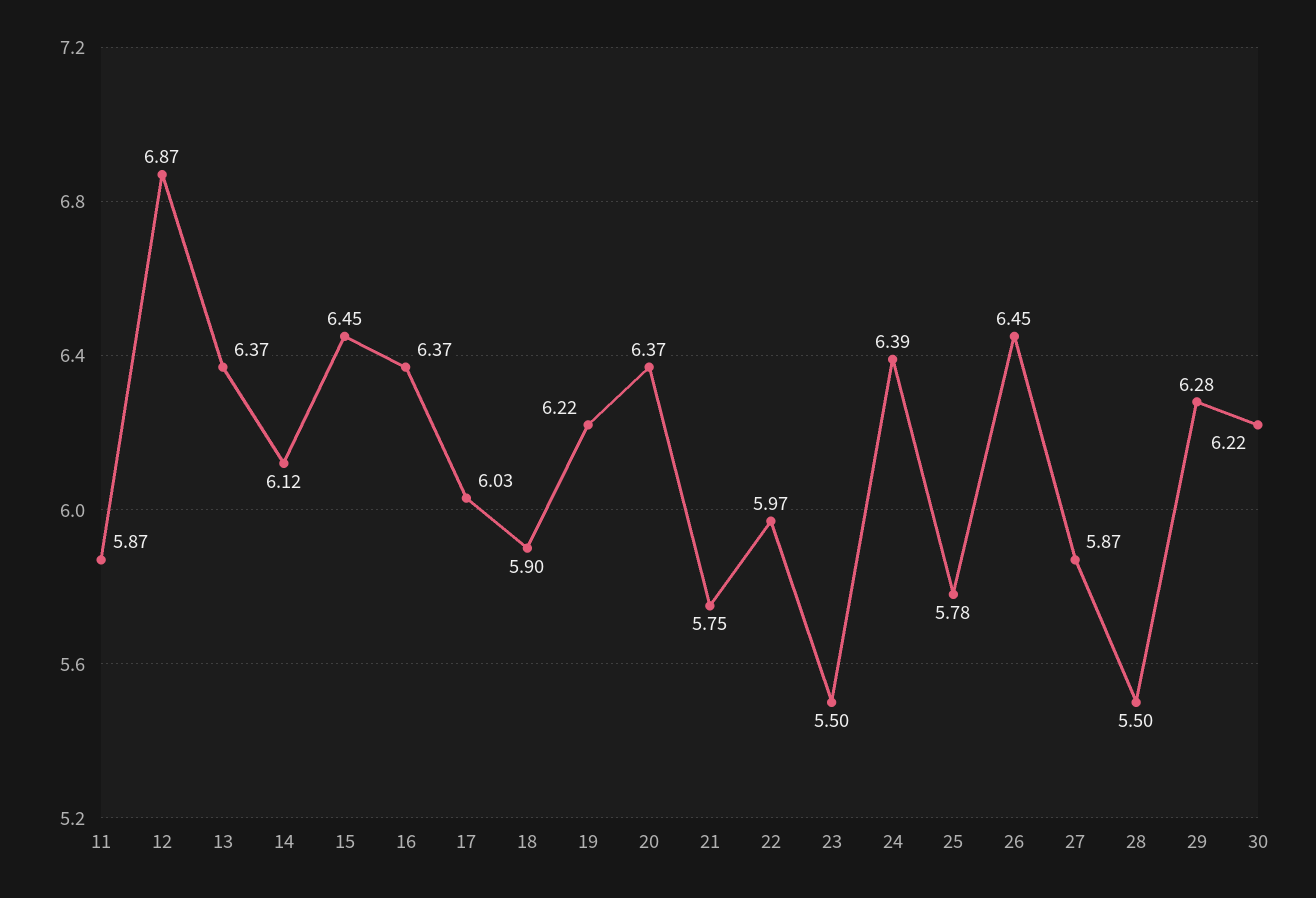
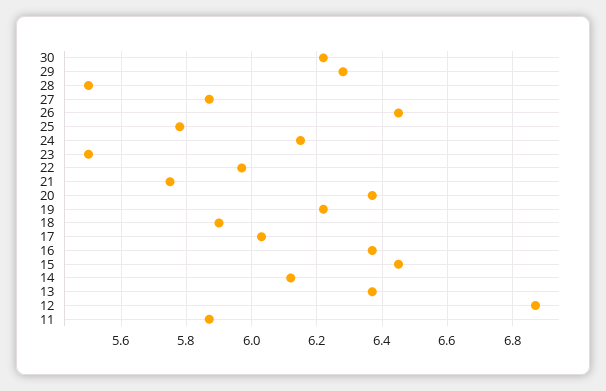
24: 6.39 -> 6.15

